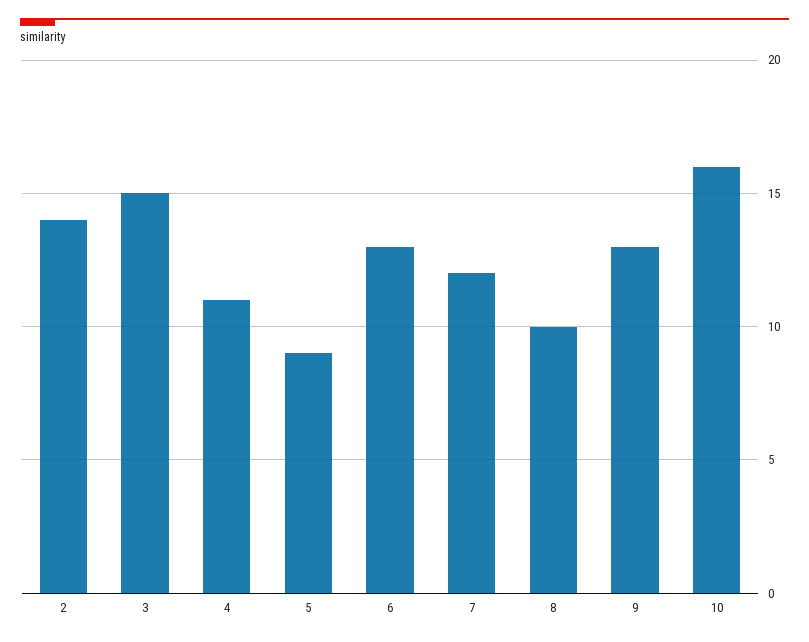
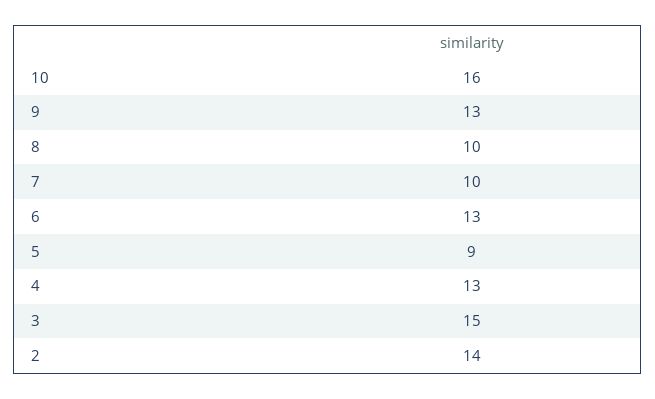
4: 11 -> 13
7: 12 -> 10

